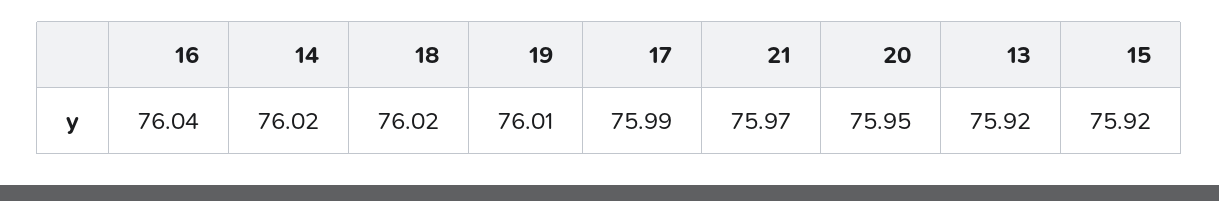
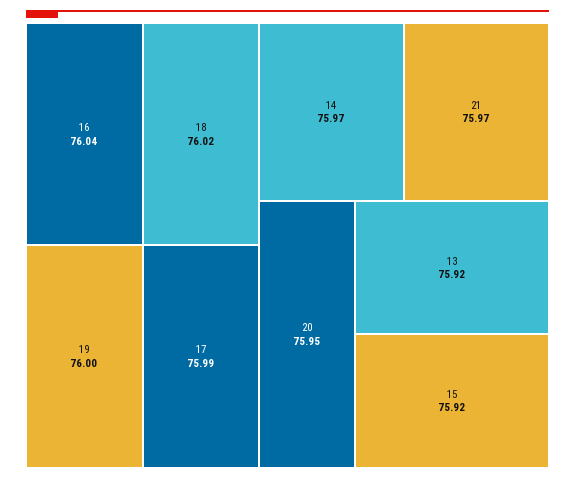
14: 76.02 -> 75.97
19: 76.01 -> 76

